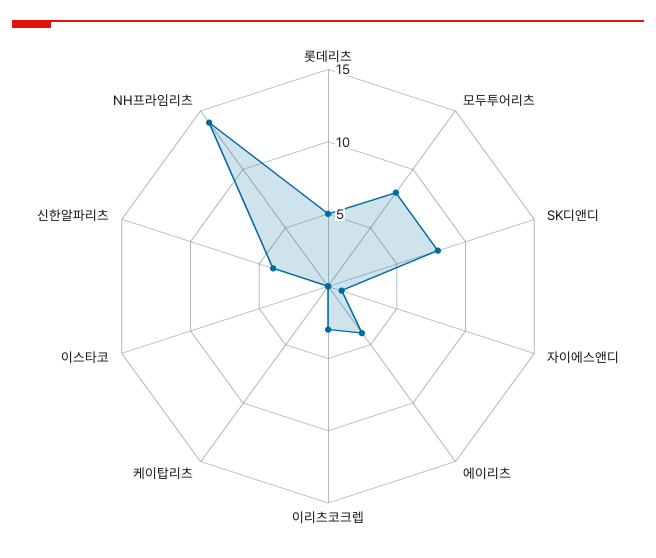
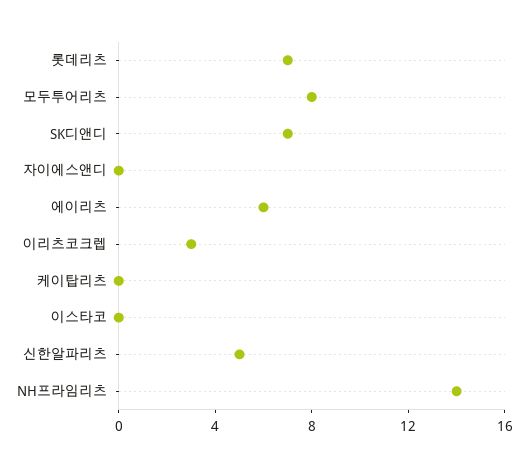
롯데리츠: 5 -> 7
SK디앤디: 8 -> 7
자이에스앤디: 1 -> 0
에이리츠: 4 -> 6
신한알파리츠: 4 -> 5

